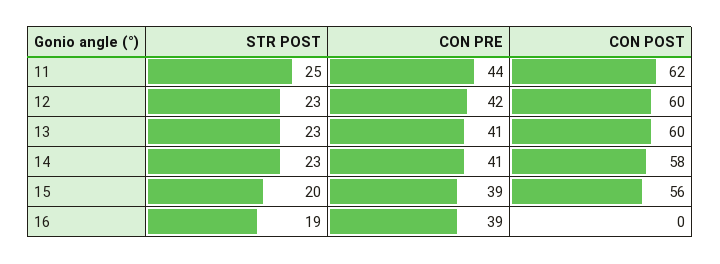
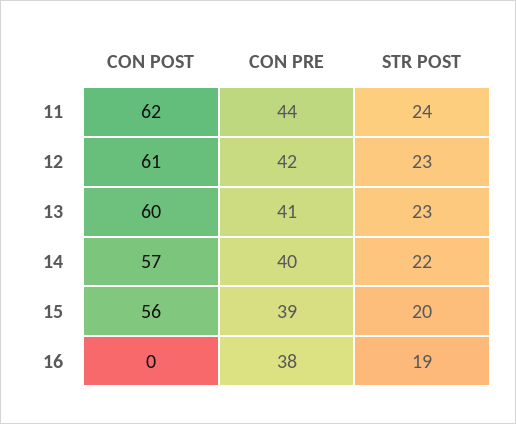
STR POST, 11: 25 -> 24
CON POST, 12: 60 -> 61
STR POST, 14: 23 -> 22
CON PRE, 14: 41 -> 40
CON POST, 14: 58 -> 57
CON PRE, 16: 39 -> 38

